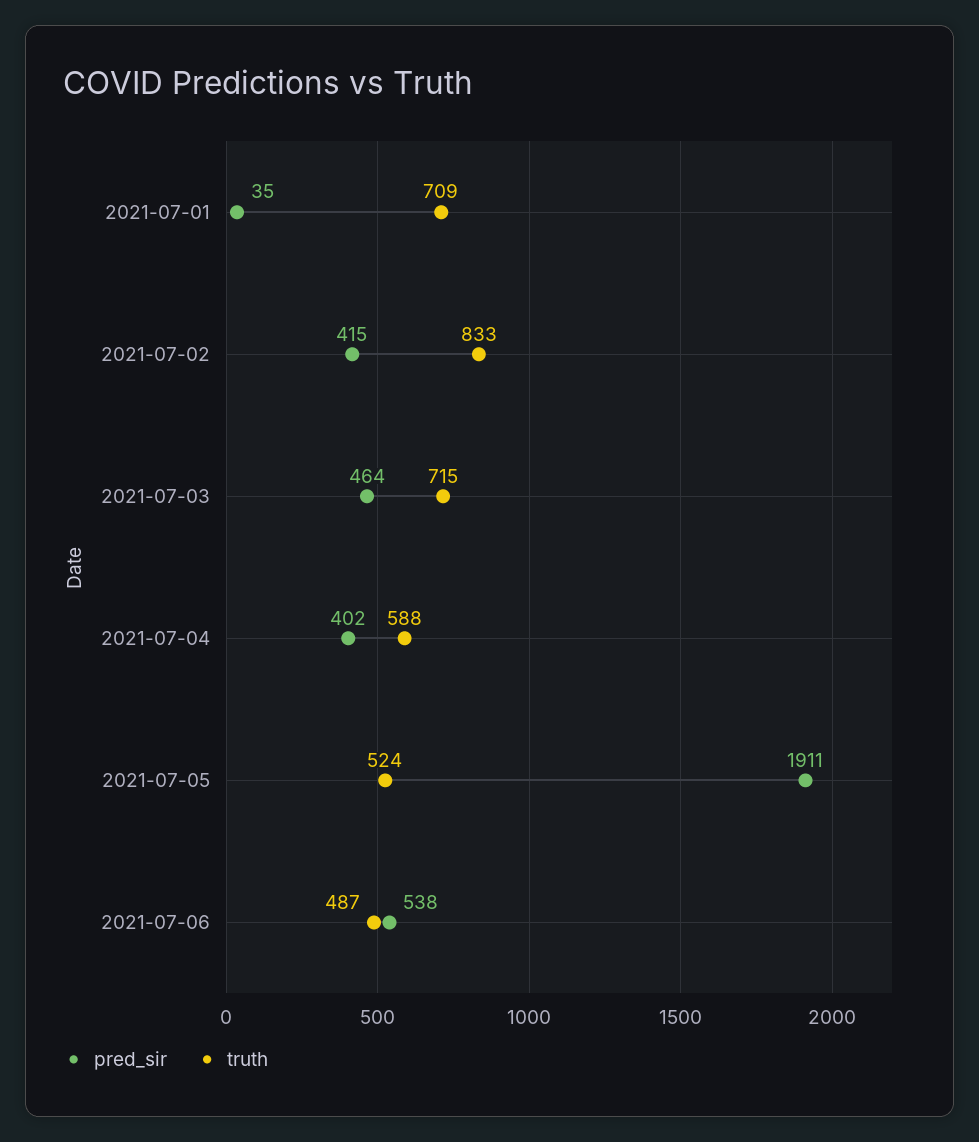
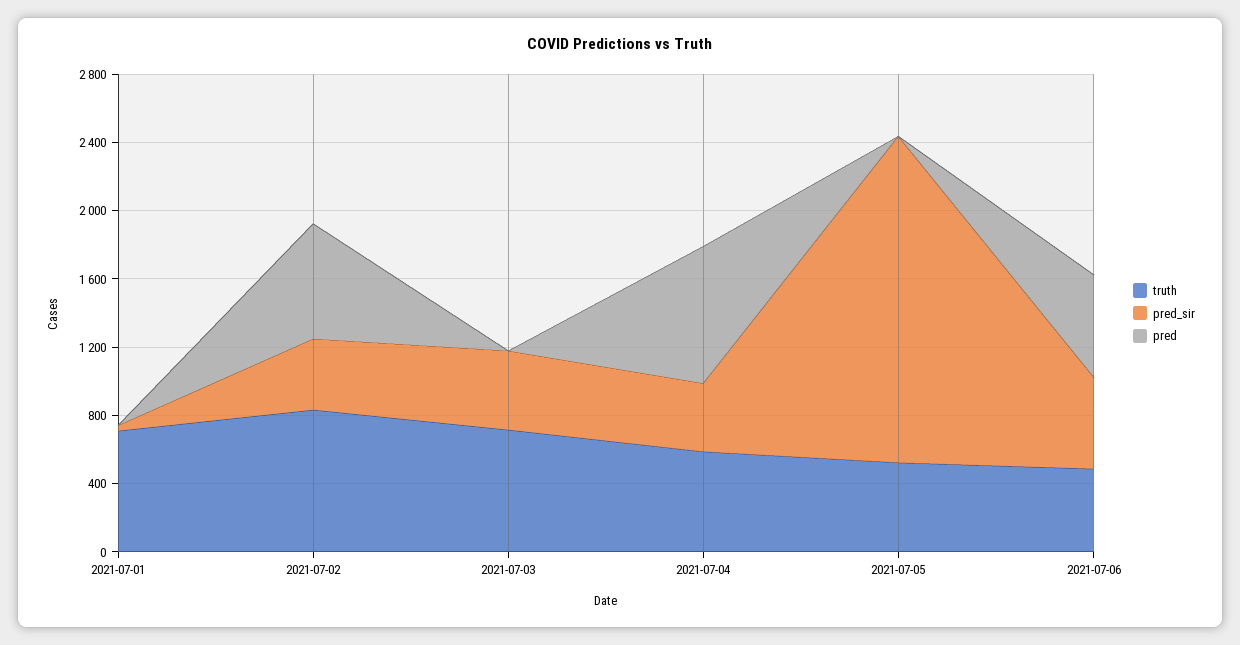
pred, 2021-07-01: none -> 0
pred, 2021-07-02: none -> 700
pred, 2021-07-03: none -> 0
pred, 2021-07-04: none -> 800
pred, 2021-07-05: none -> 0
pred, 2021-07-06: none -> 600

